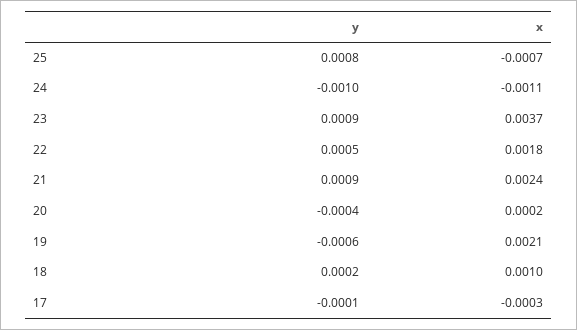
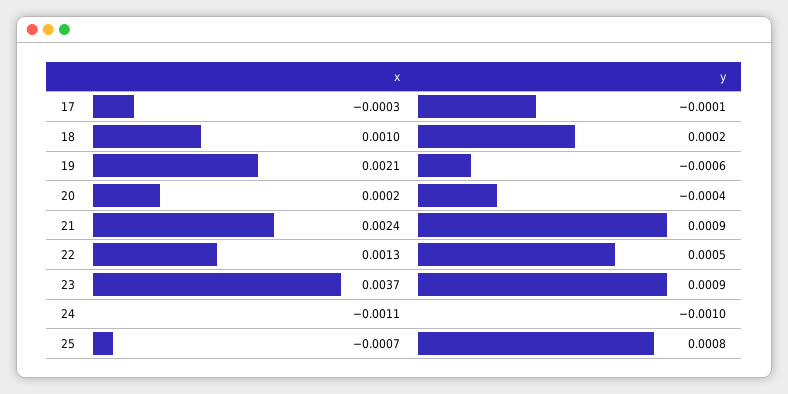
x, 22: 0.0018 -> 0.0013

